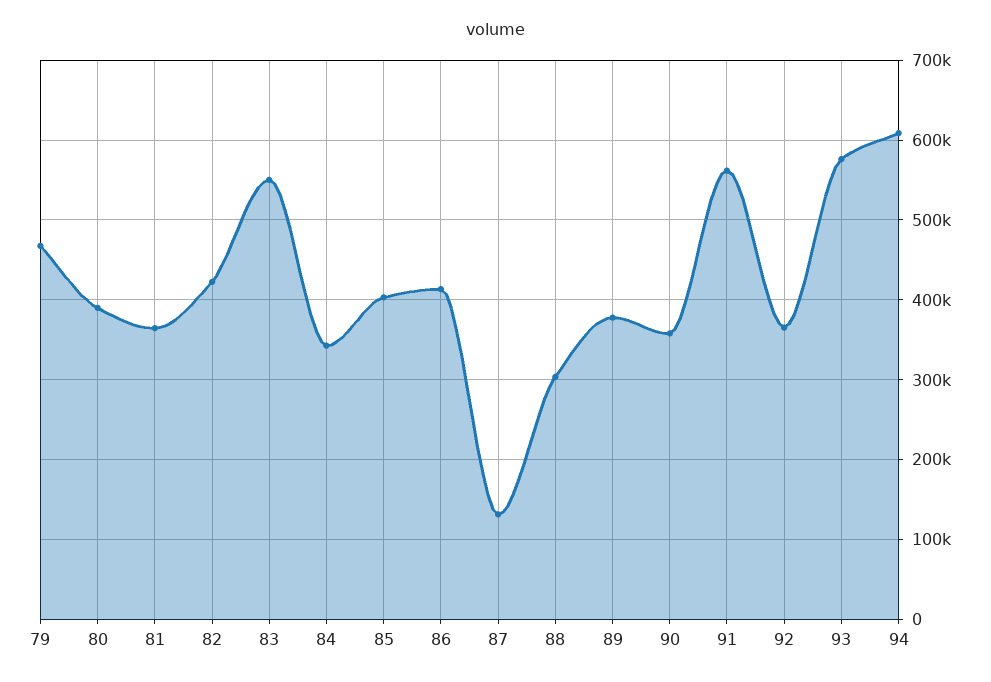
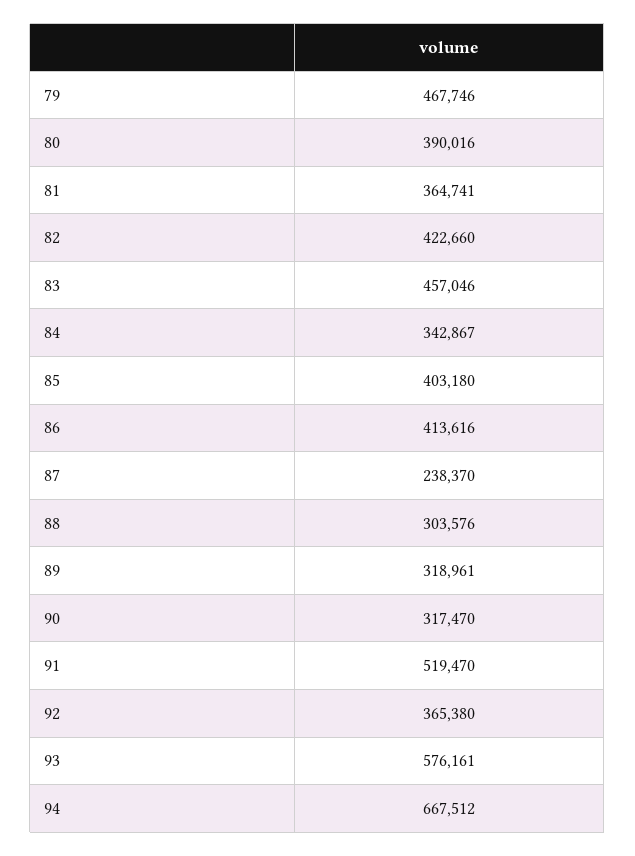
83: 550000 -> 457046
87: 130000 -> 238370
89: 380000 -> 318961
90: 360000 -> 317470
91: 560000 -> 519470
94: 610000 -> 667512

